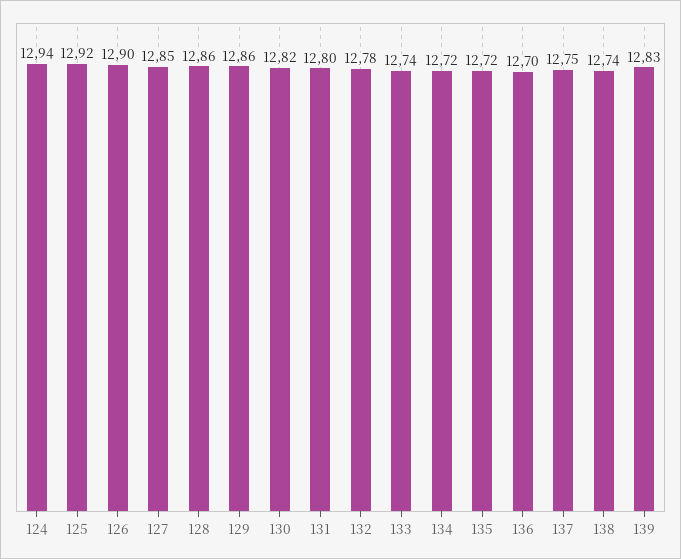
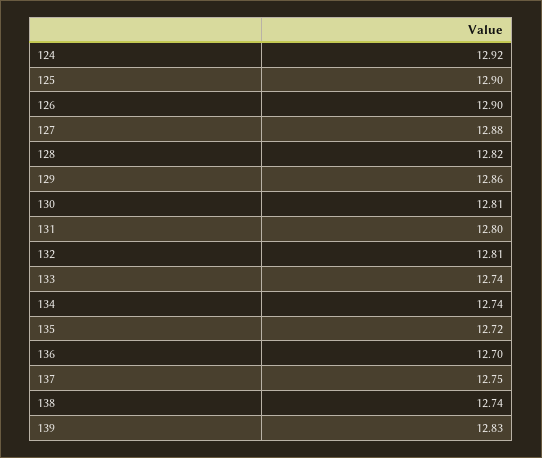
124: 12.94 -> 12.92
125: 12.92 -> 12.9
127: 12.85 -> 12.88
128: 12.86 -> 12.82
130: 12.82 -> 12.81
132: 12.78 -> 12.81
134: 12.72 -> 12.74

